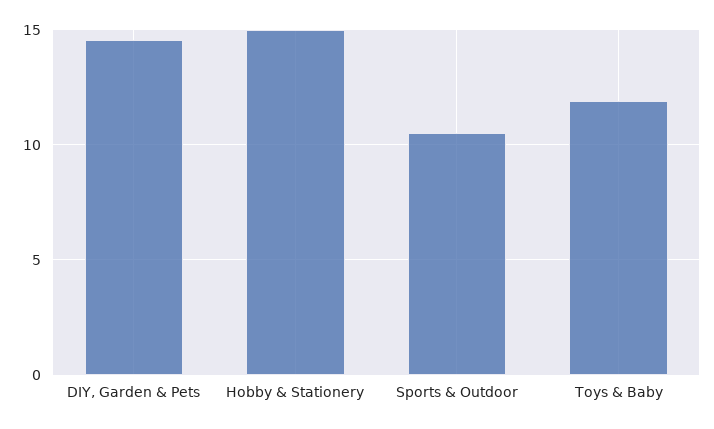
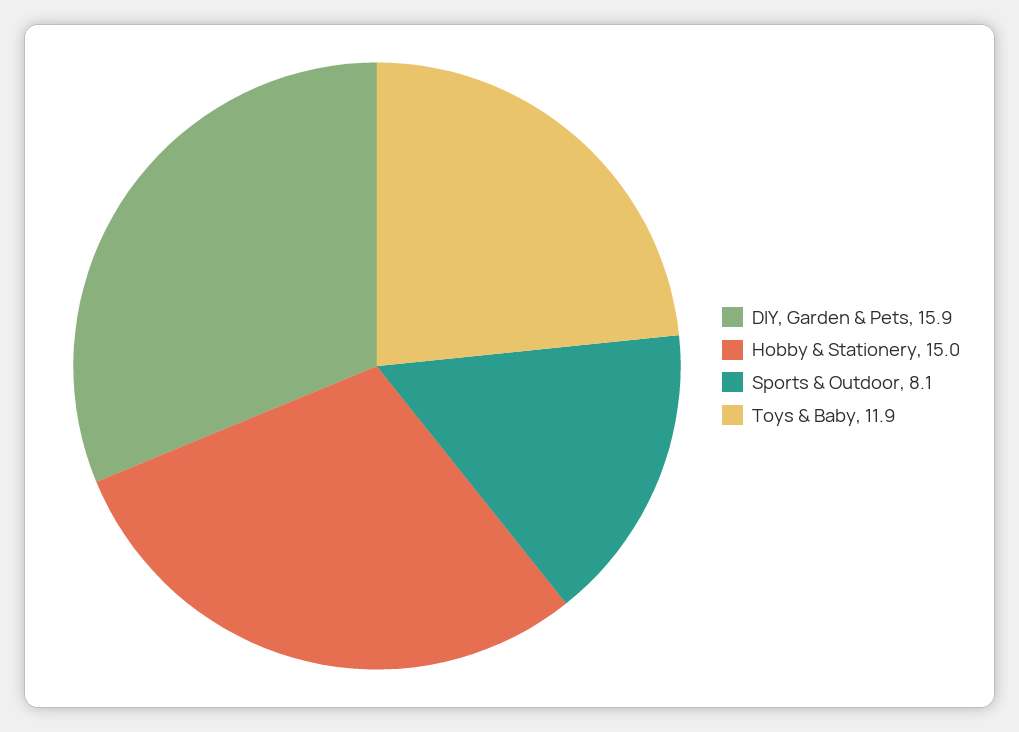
DIY, Garden & Pets: 14.5 -> 15.9
Sports & Outdoor: 10.5 -> 8.1

